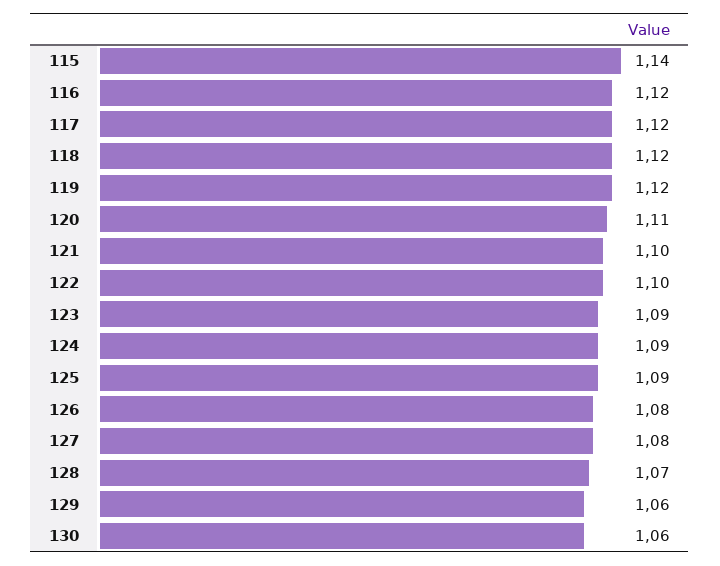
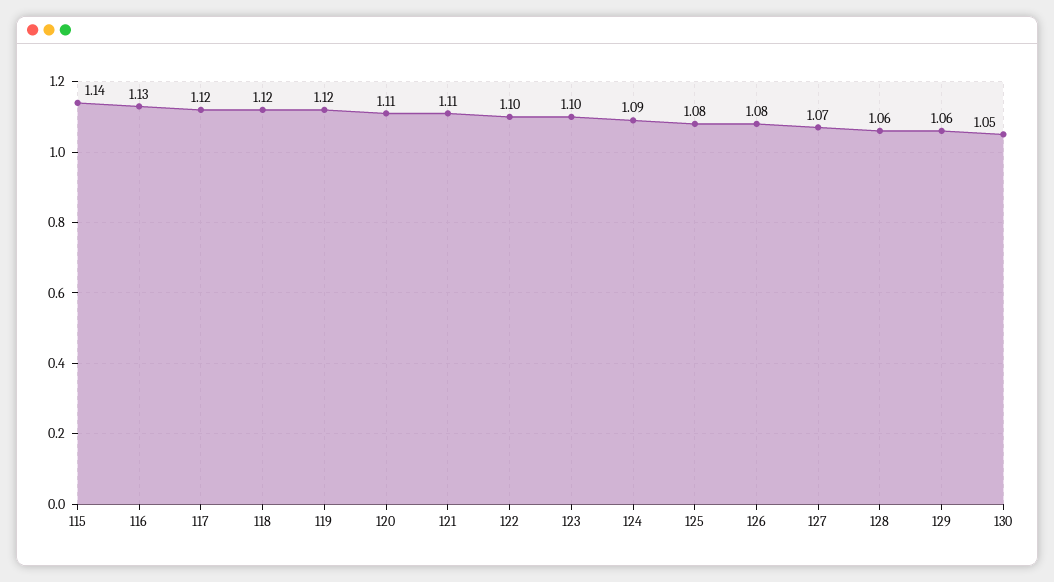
116: 1.12 -> 1.13
121: 1.1 -> 1.11
123: 1.09 -> 1.1
125: 1.09 -> 1.08
127: 1.08 -> 1.07
128: 1.07 -> 1.06
130: 1.06 -> 1.05

